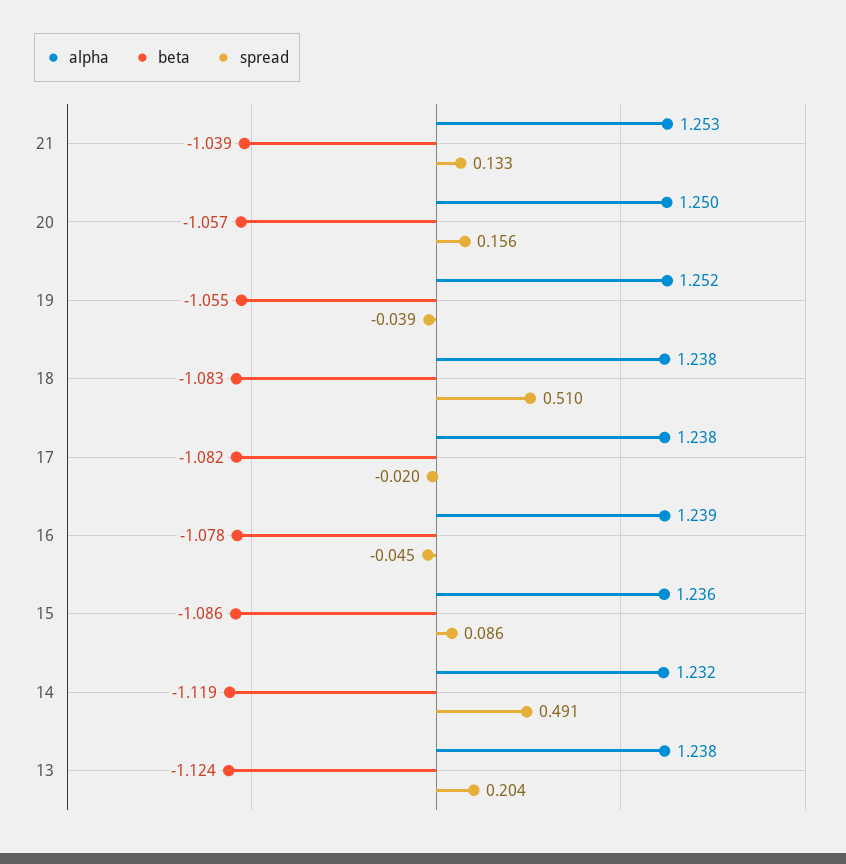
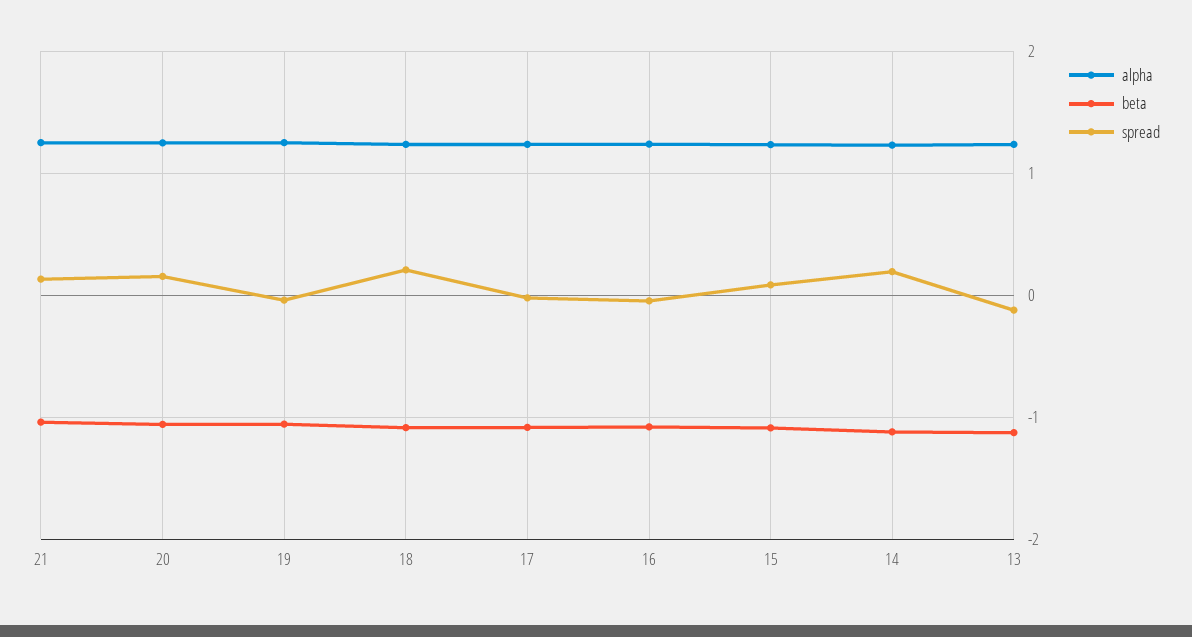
spread, 18: 0.51 -> 0.2
spread, 14: 0.491 -> 0.2
spread, 13: 0.204 -> -0.1

